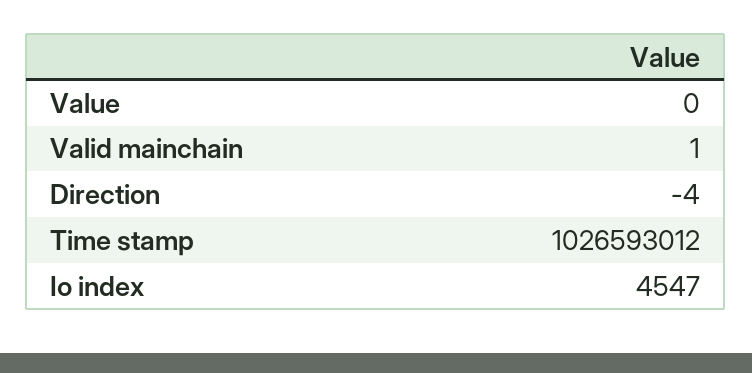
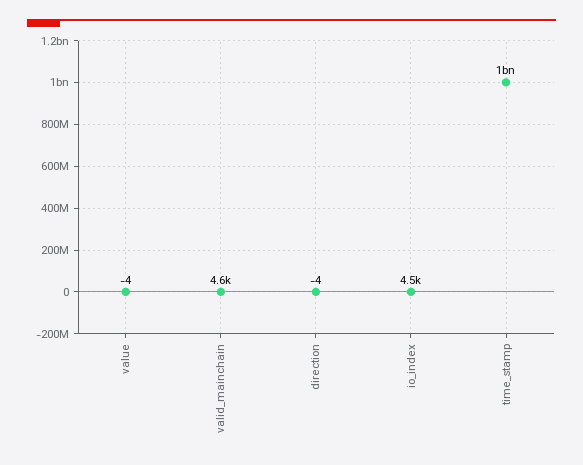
Value: 0 -> -4
Valid mainchain: 1 -> 4600

